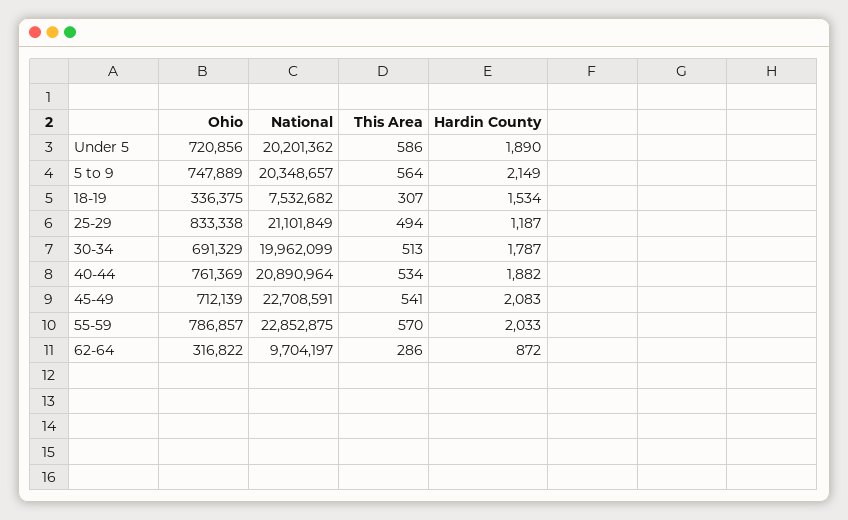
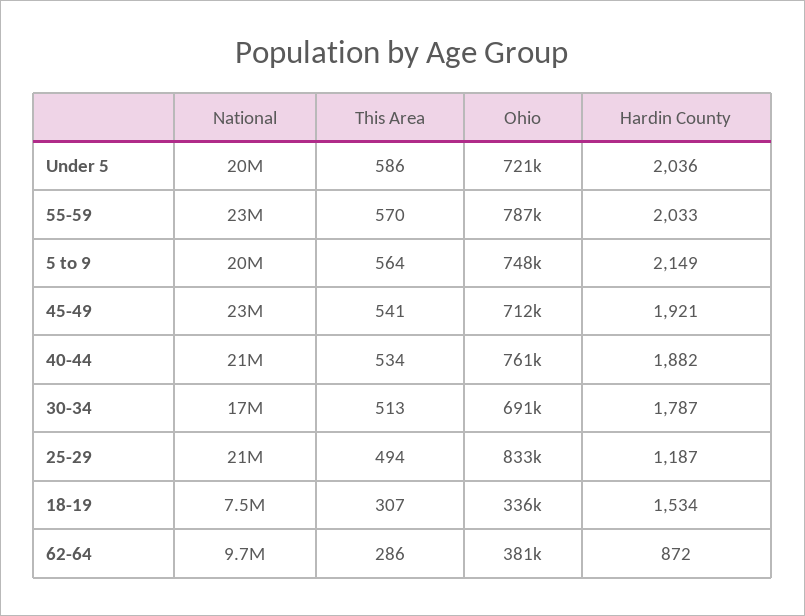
Hardin County, Under 5: 1890 -> 2036
National, 30-34: 19962099 -> 17000000
Hardin County, 45-49: 2083 -> 1921
Ohio, 62-64: 316822 -> 381000

